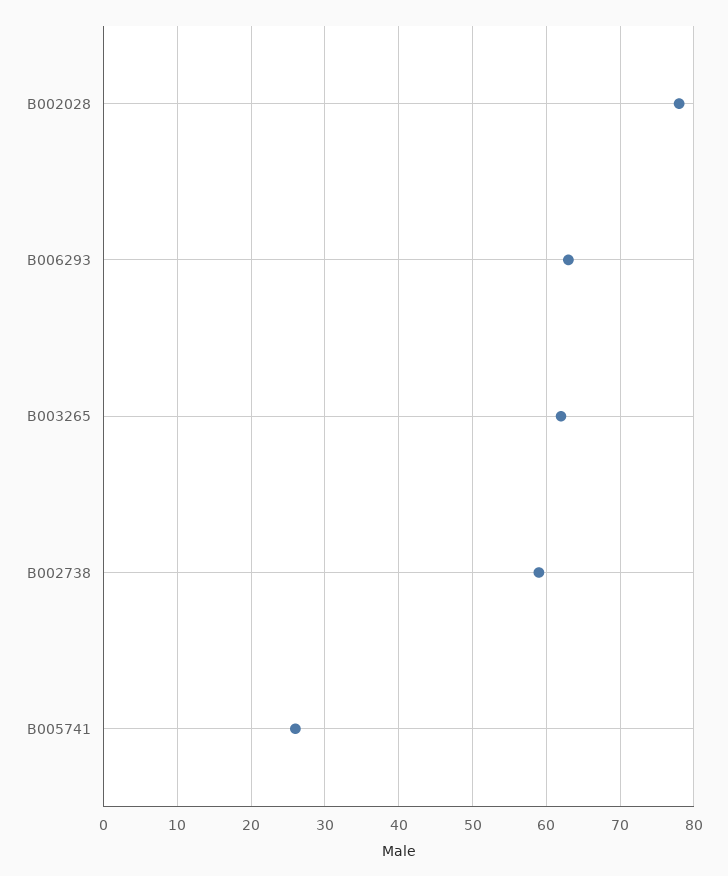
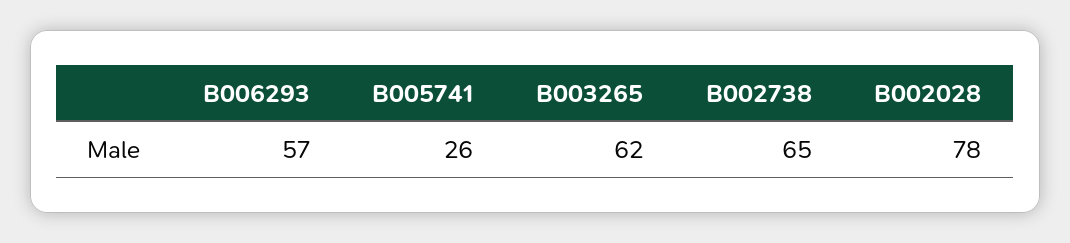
B006293: 63 -> 57
B002738: 59 -> 65

